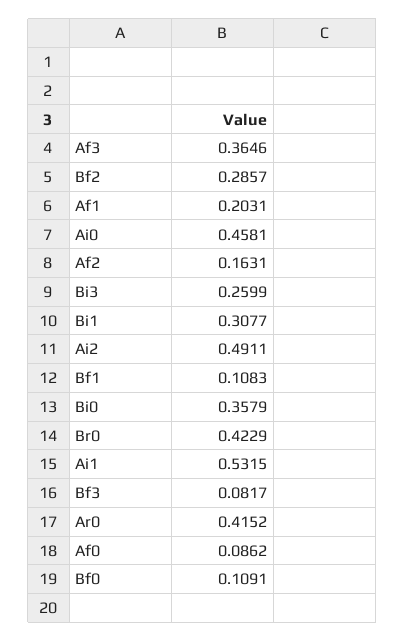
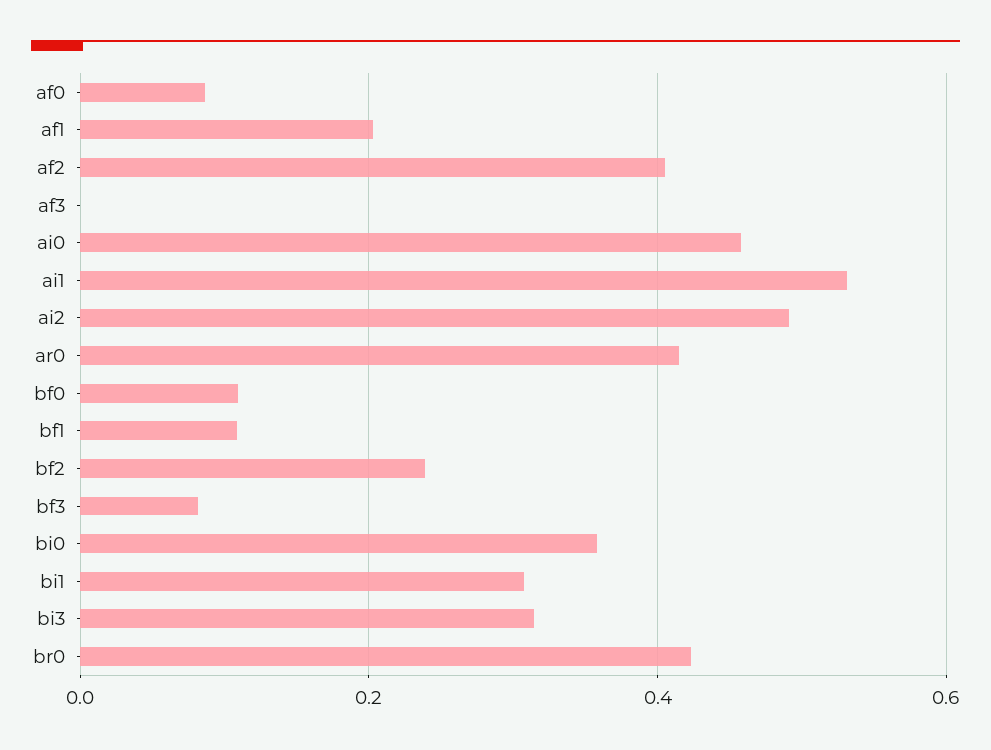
Af3: 0.3646 -> 0
Bf2: 0.2857 -> 0.24
Af2: 0.1631 -> 0.4
Bi3: 0.2599 -> 0.32

